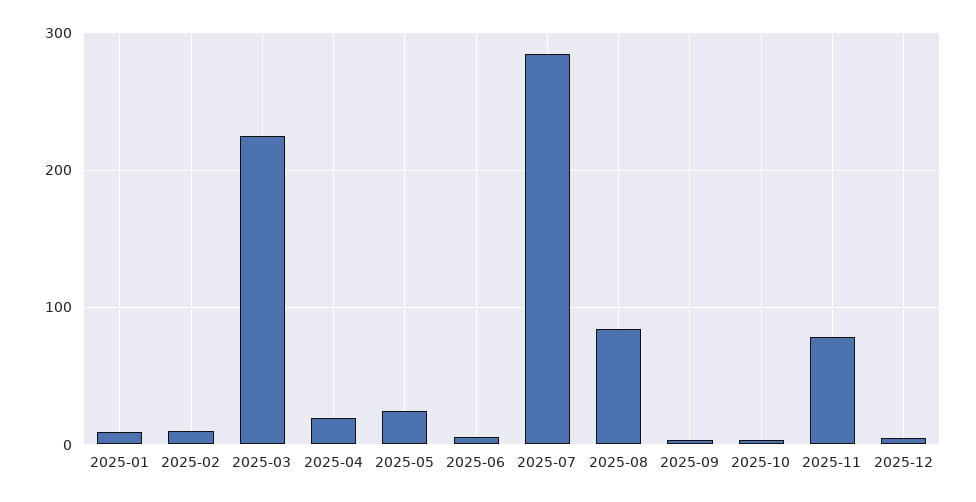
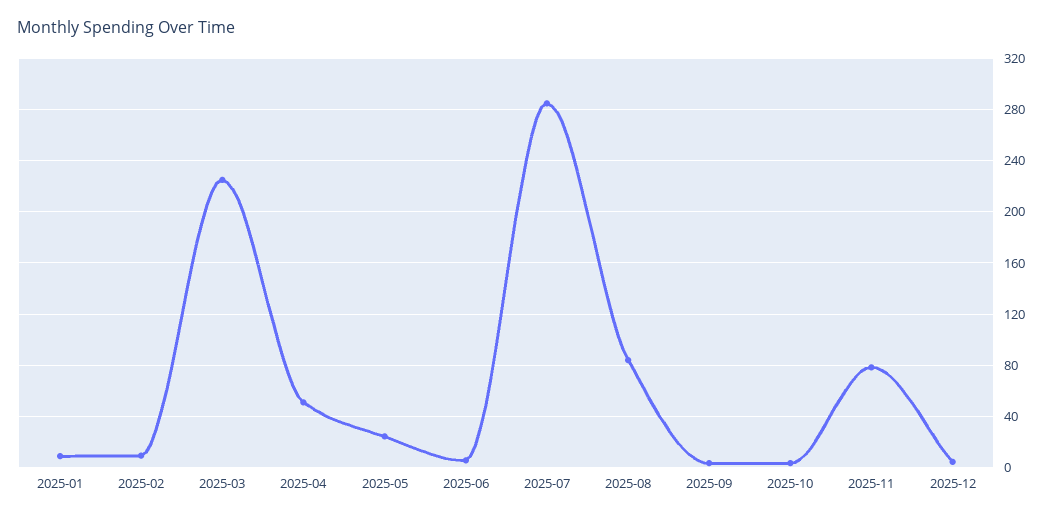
2025-04: 20 -> 50

